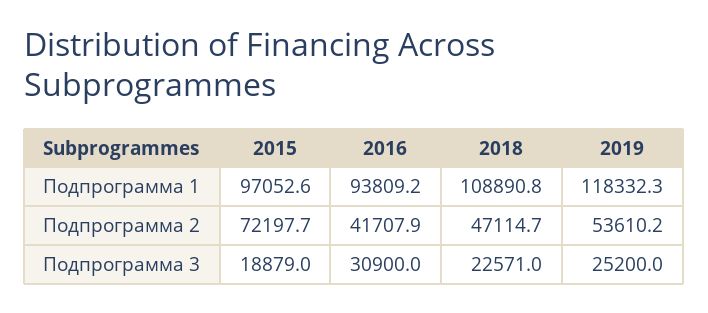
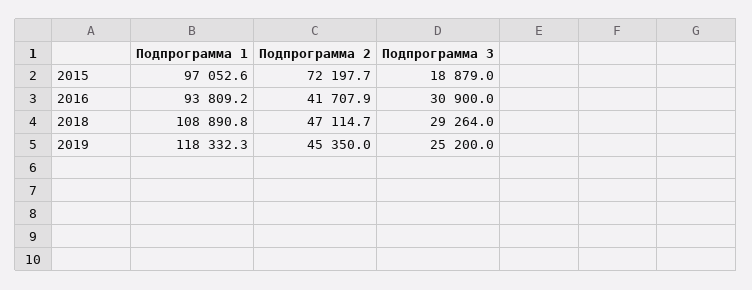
2019, Подпрограмма 2: 53610.2 -> 45350
2018, Подпрограмма 3: 22571 -> 29264

